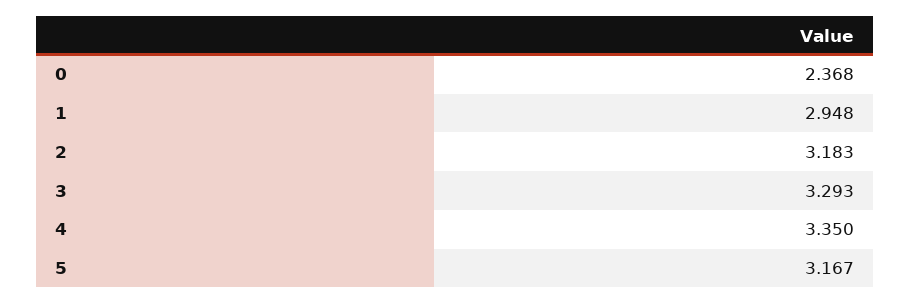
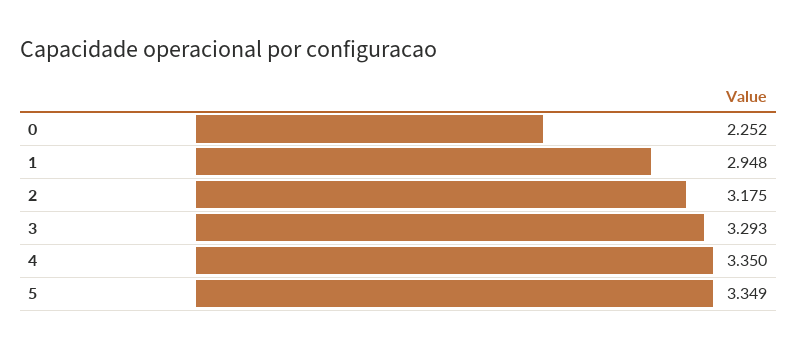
0: 2.368 -> 2.252
2: 3.183 -> 3.175
5: 3.167 -> 3.349

